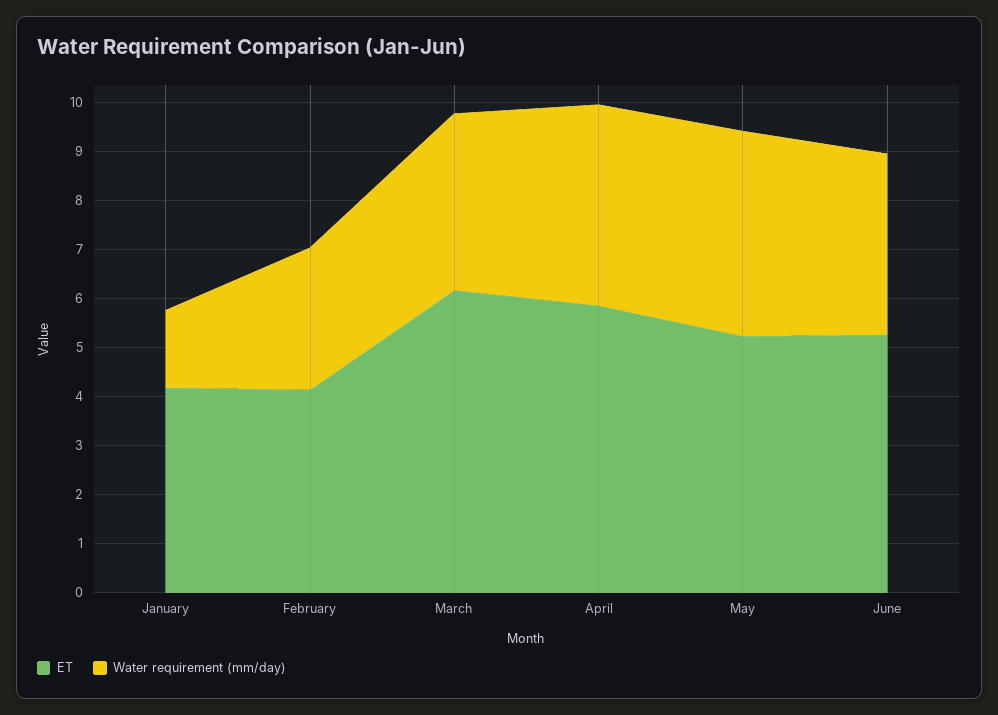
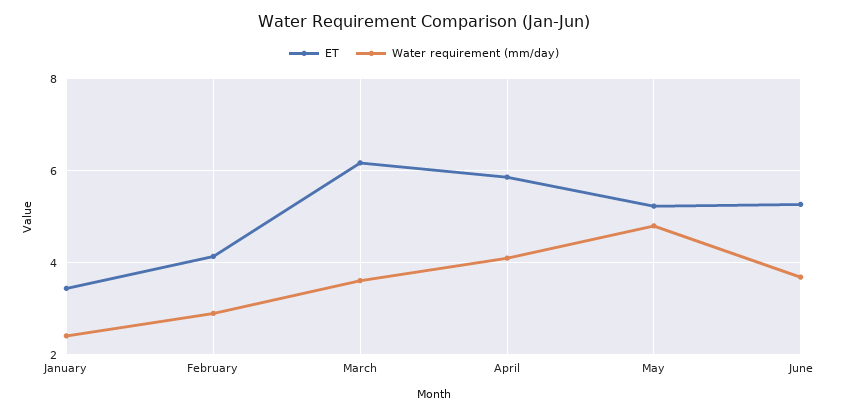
ET, January: 4.2 -> 3.4
Water requirement (mm/day), January: 1.6 -> 2.4
Water requirement (mm/day), May: 4.2 -> 4.8

